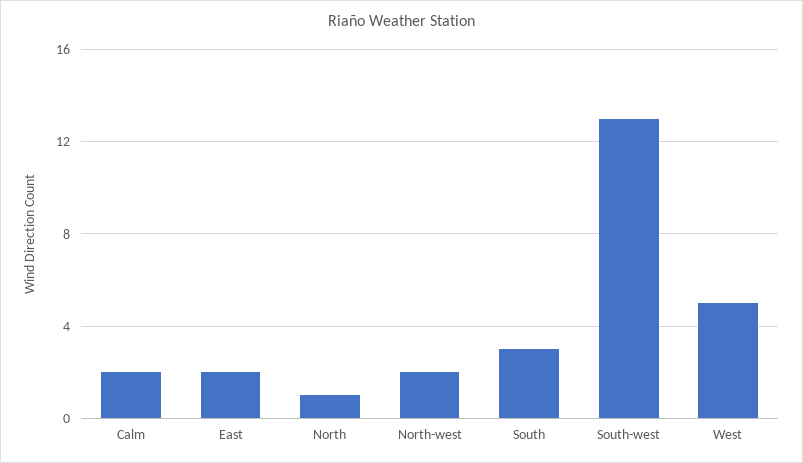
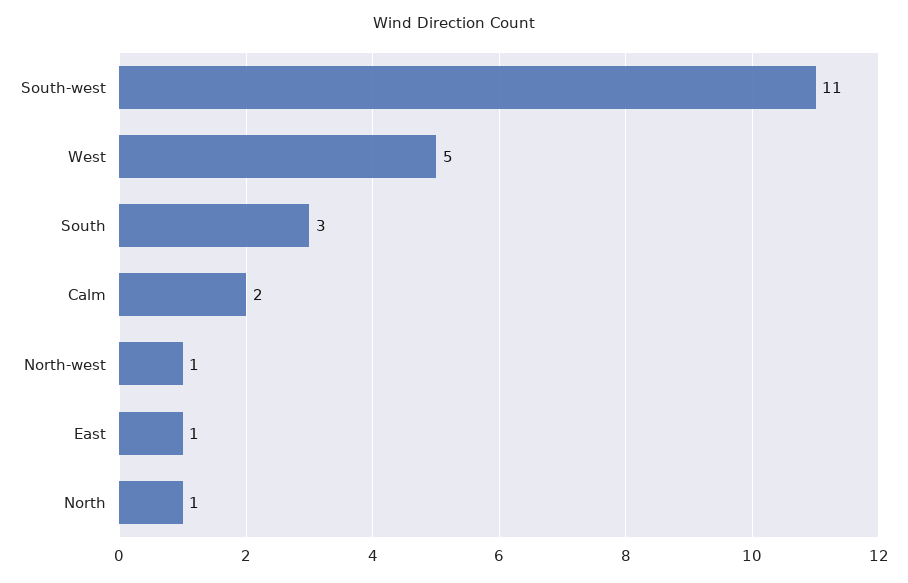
East: 2 -> 1
North-west: 2 -> 1
South-west: 13 -> 11

